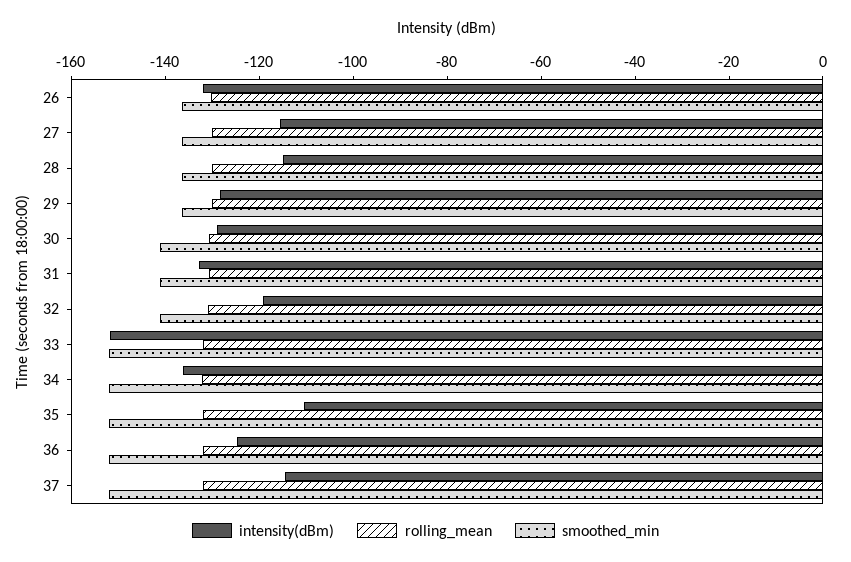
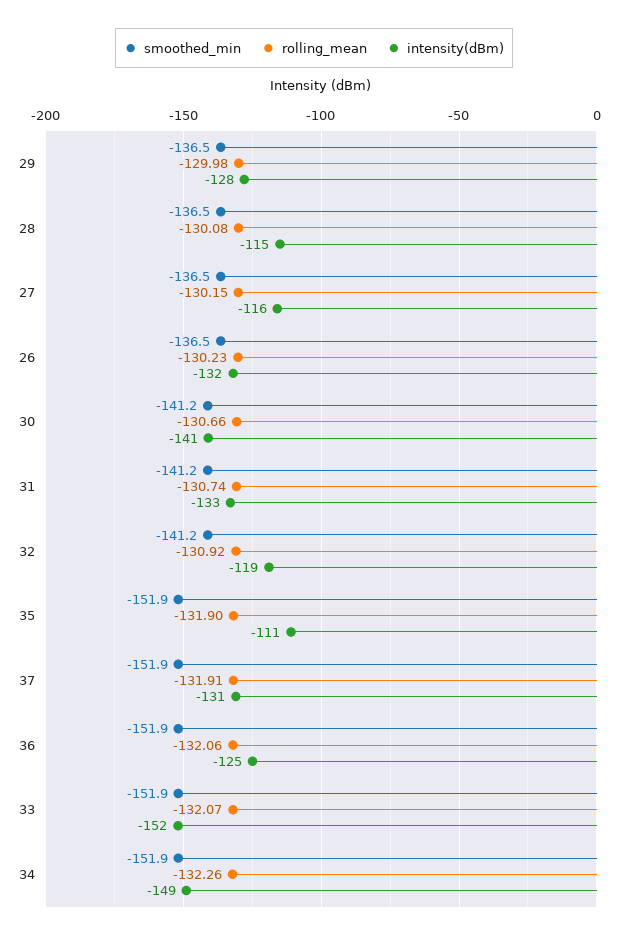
intensity(dBm), 30: -130 -> -141
intensity(dBm), 34: -135 -> -149
intensity(dBm), 37: -115 -> -131

